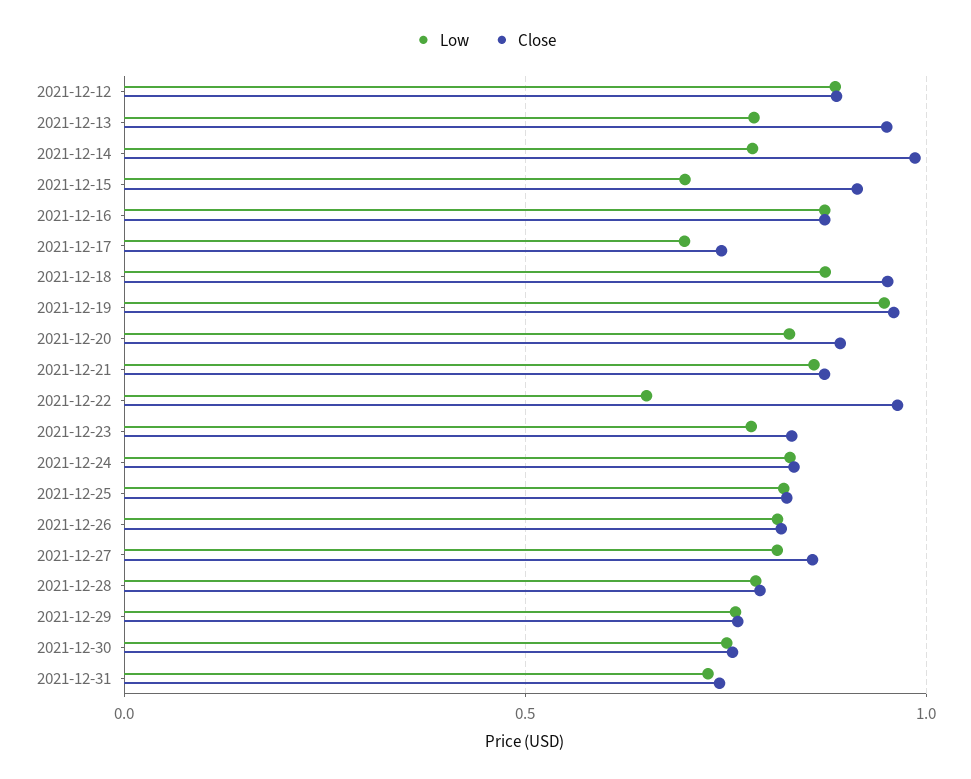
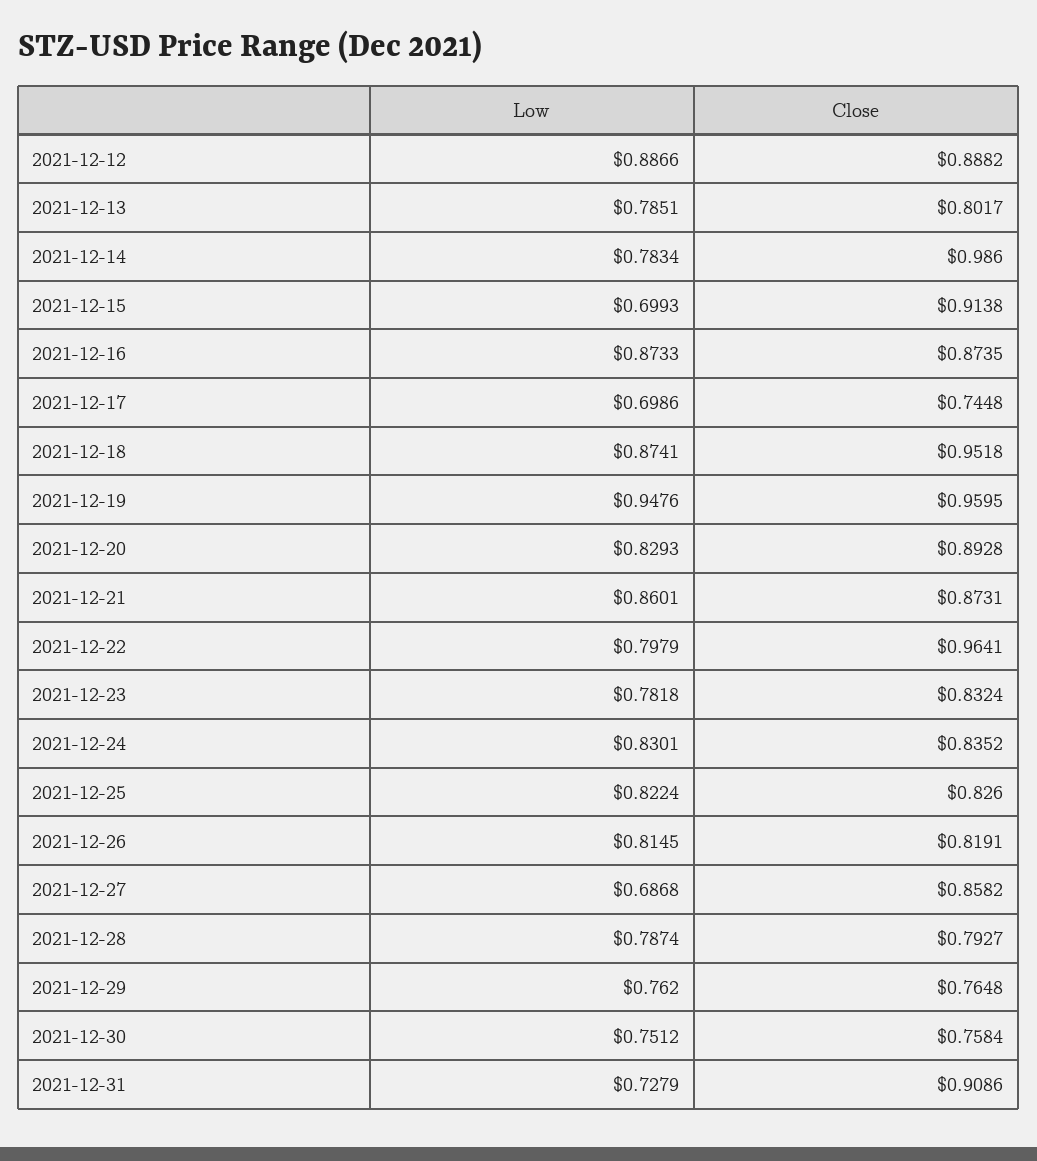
Close, 2021-12-13: 0.95 -> 0.8017
Low, 2021-12-22: 0.65 -> 0.7979
Low, 2021-12-27: 0.8 -> 0.6868
Close, 2021-12-31: 0.75 -> 0.9086

